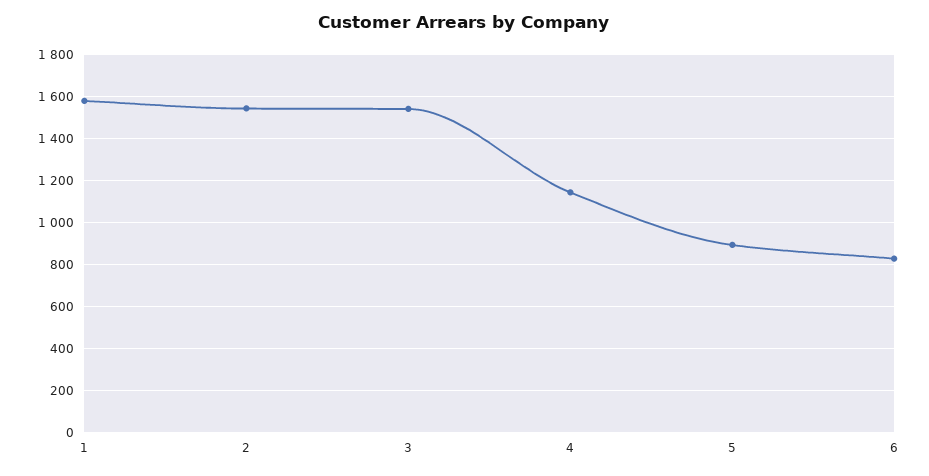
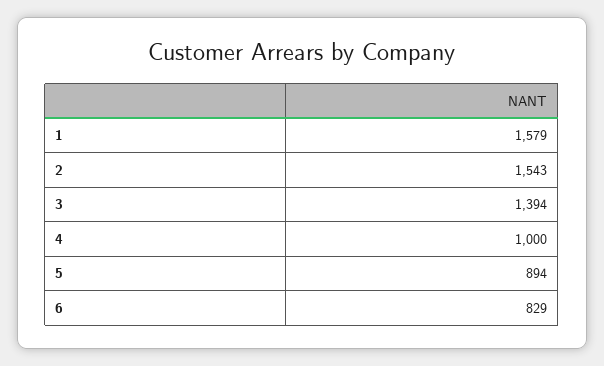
3: 1550 -> 1394
4: 1150 -> 1000

